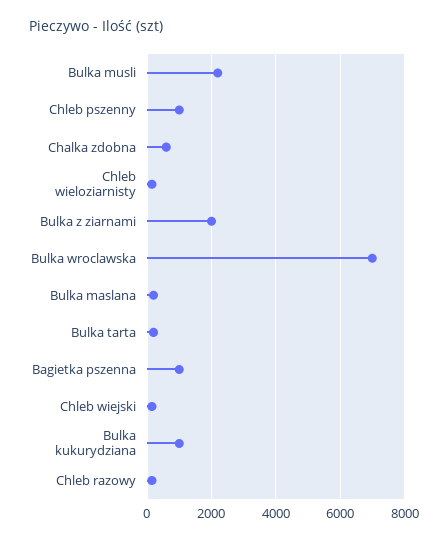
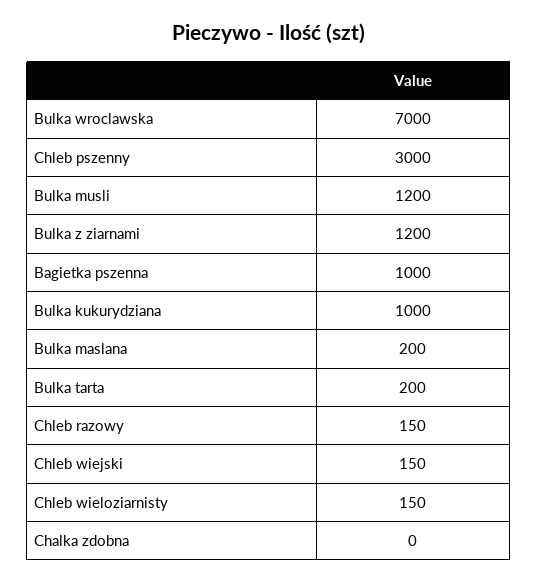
Bulka musli: 2200 -> 1200
Chleb pszenny: 1000 -> 3000
Chalka zdobna: 600 -> 0
Bulka z ziarnami: 2000 -> 1200

